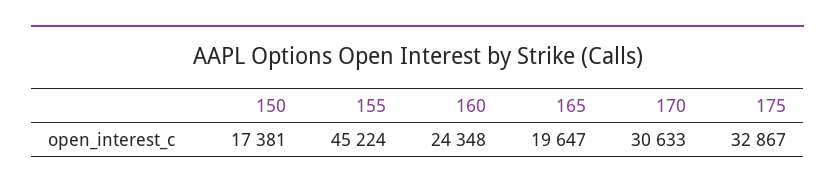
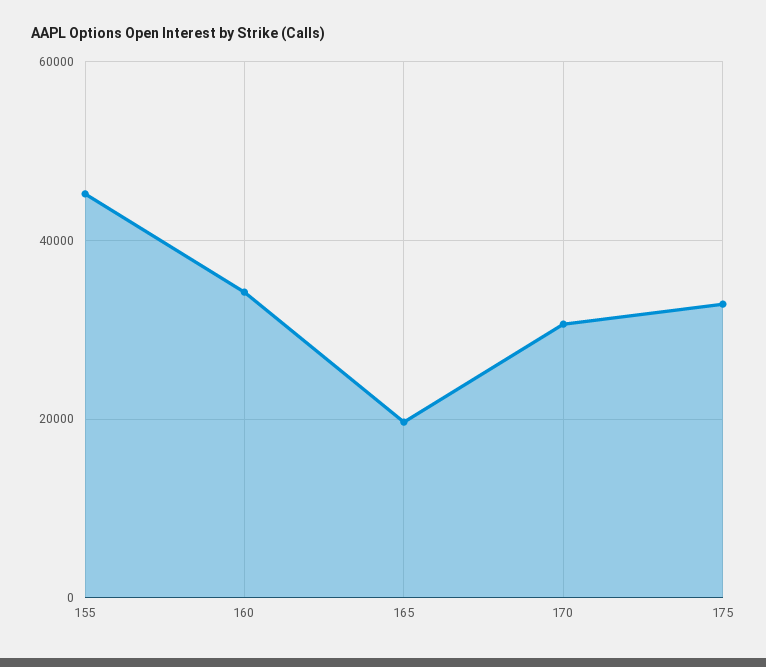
150: 17381 -> none
160: 24348 -> 34000

